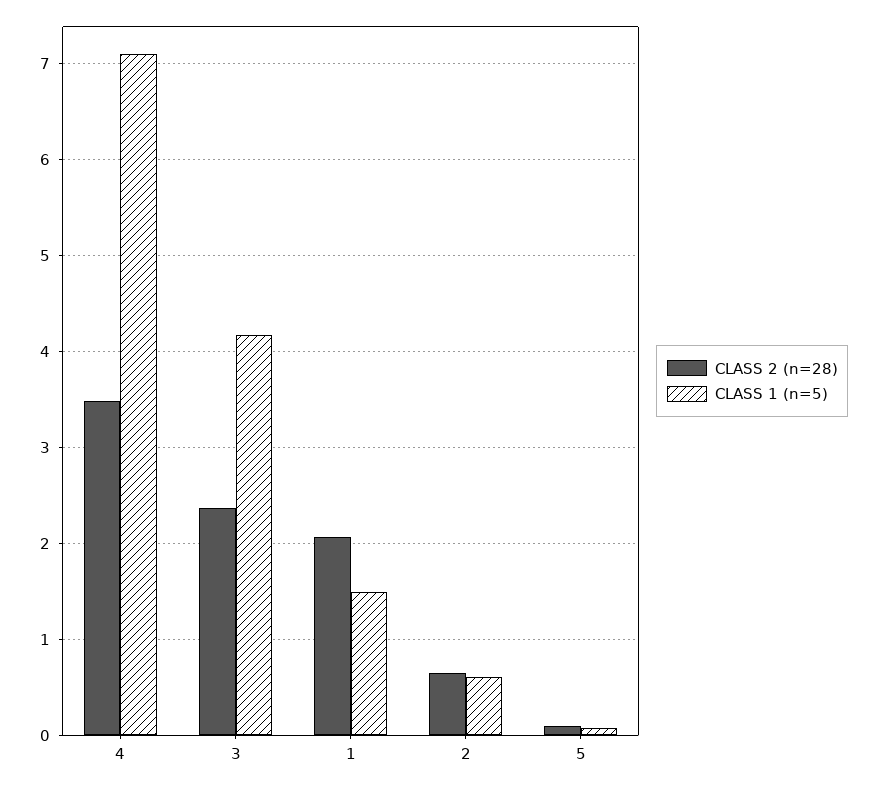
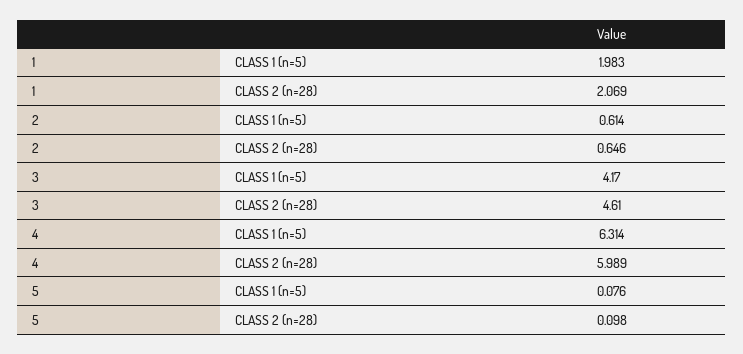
CLASS 2 (n=28), 4: 3.5 -> 5.989
CLASS 1 (n=5), 4: 7.1 -> 6.314
CLASS 2 (n=28), 3: 2.4 -> 4.61
CLASS 1 (n=5), 1: 1.5 -> 1.983

